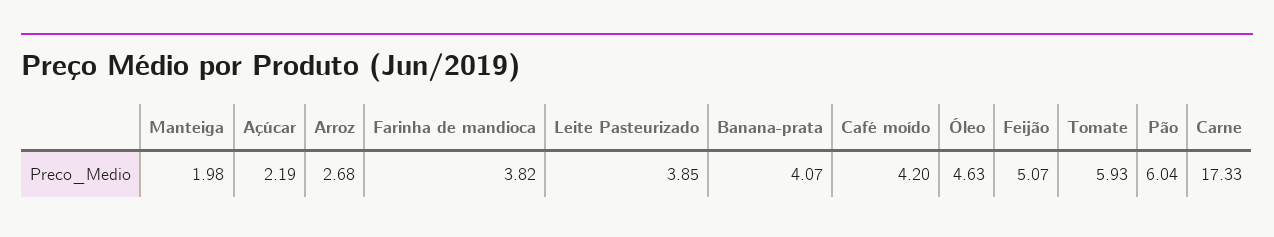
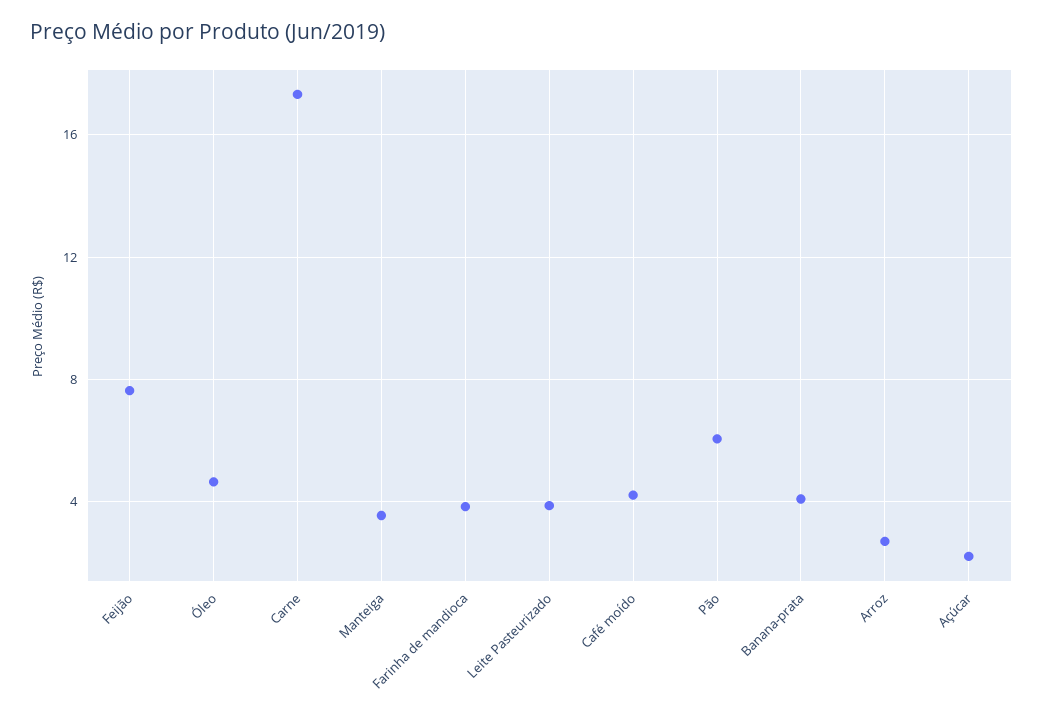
Manteiga: 1.98 -> 3.5
Feijão: 5.07 -> 7.5
Tomate: 5.93 -> none

